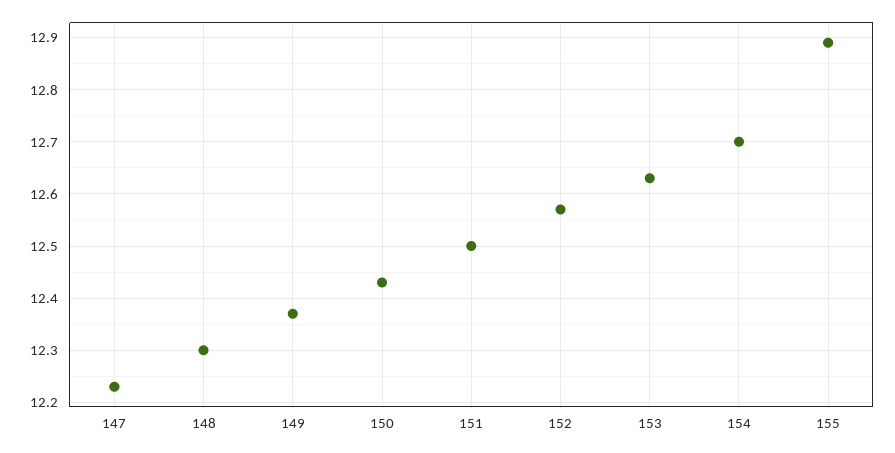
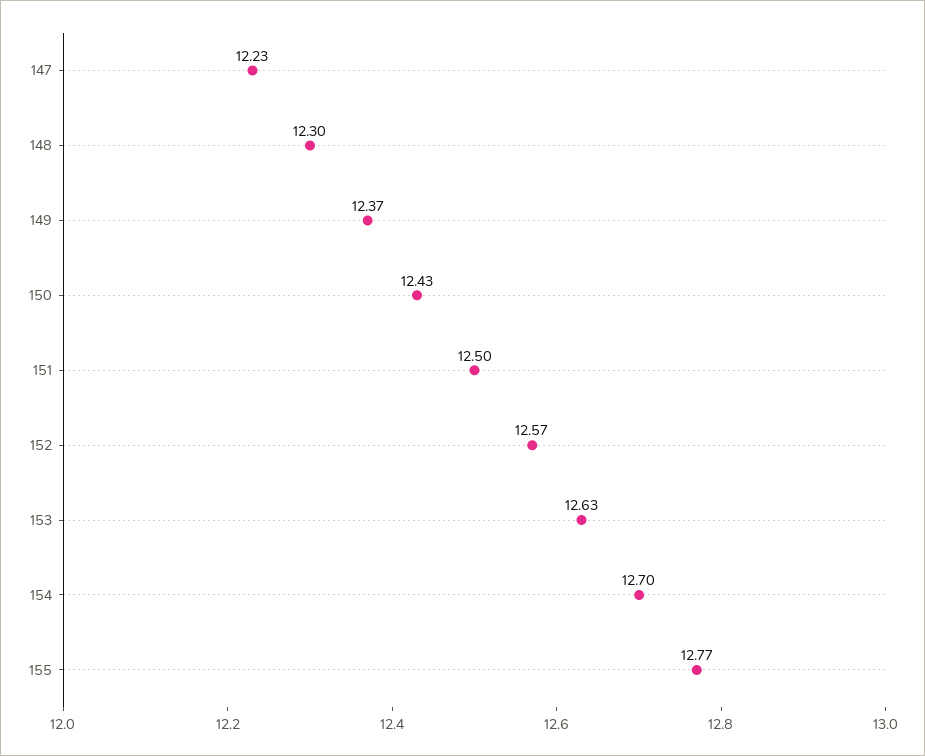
155: 12.9 -> 12.77

